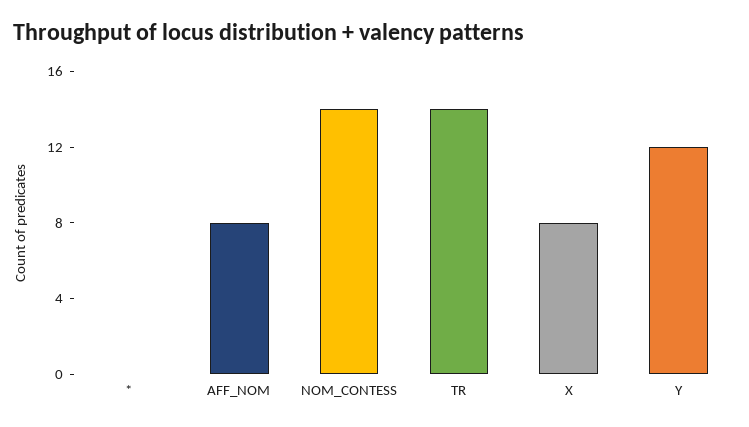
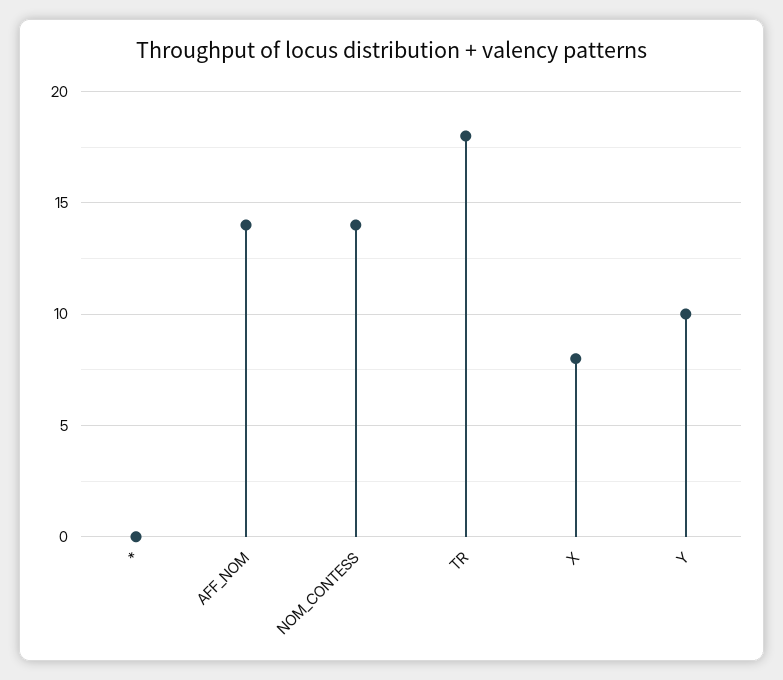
AFF_NOM: 8 -> 14
TR: 14 -> 18
Y: 12 -> 10

